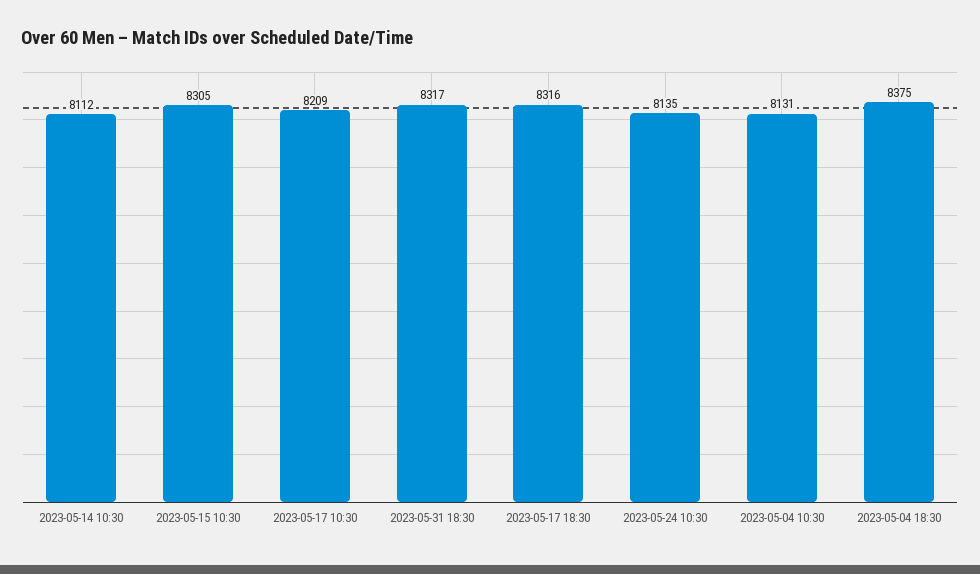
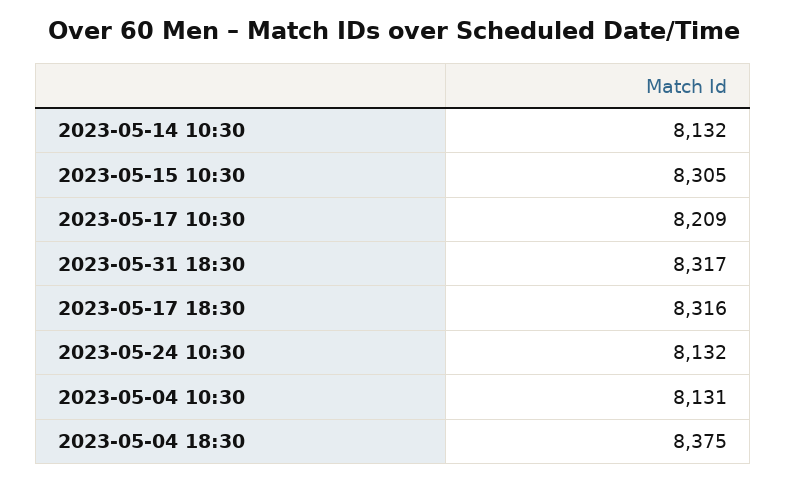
2023-05-14 10:30: 8112 -> 8132
2023-05-24 10:30: 8135 -> 8132

